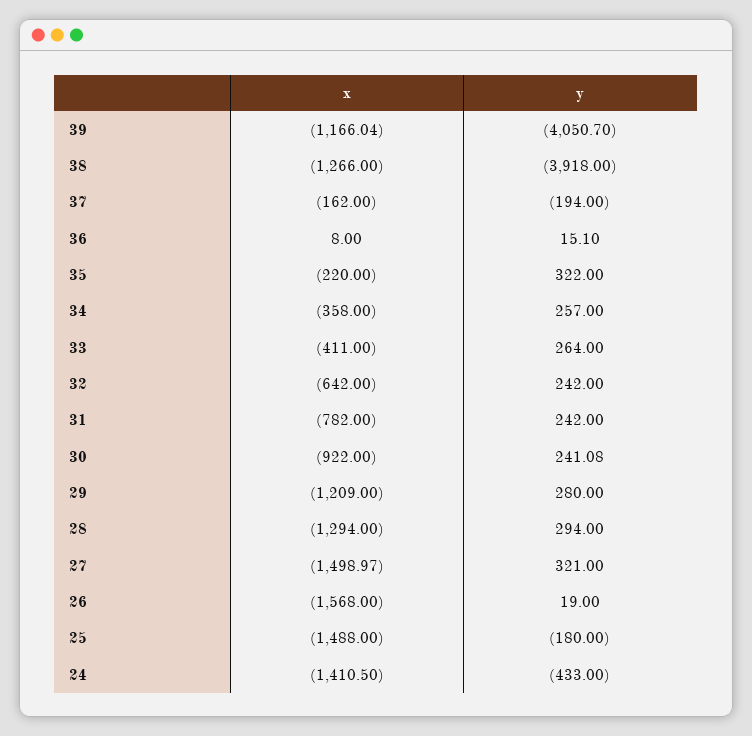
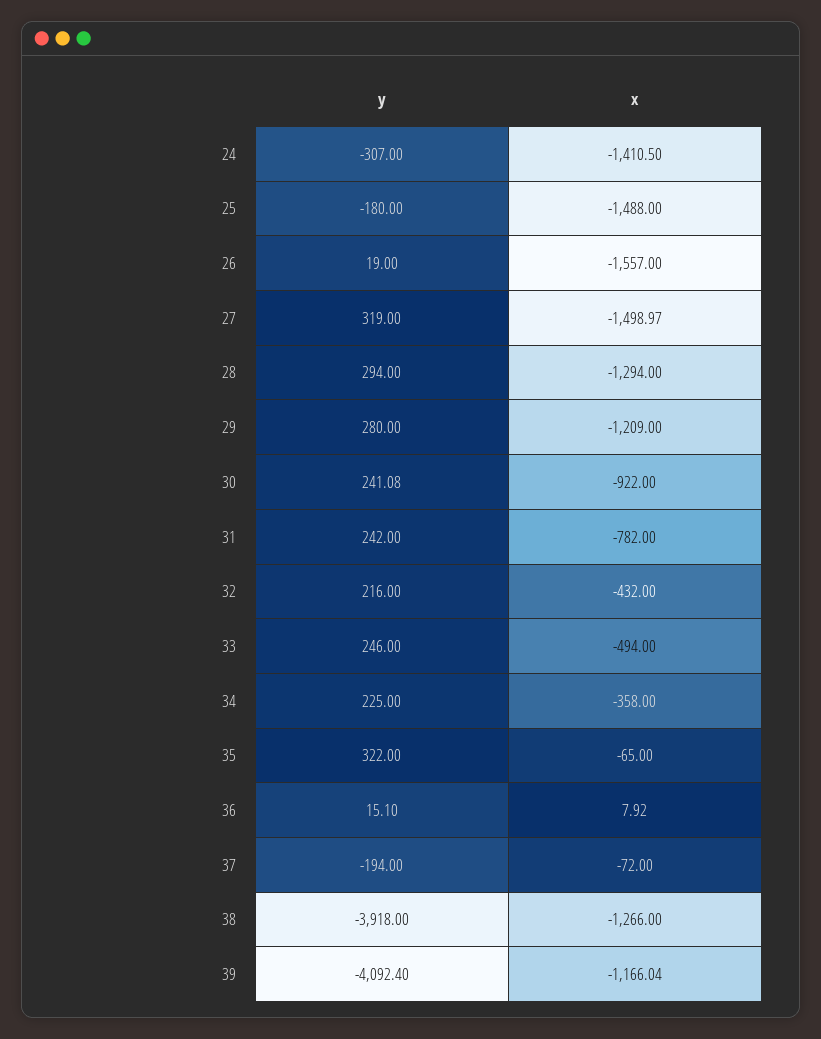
y, 39: -4050.7 -> -4092.4
x, 37: -162 -> -72
x, 36: 8 -> 7.92
x, 35: -220 -> -65
y, 34: 257 -> 225
x, 33: -411 -> -494
y, 33: 264 -> 246
x, 32: -642 -> -432
y, 32: 242 -> 216
y, 27: 321 -> 319
x, 26: -1568 -> -1557
y, 24: -433 -> -307

